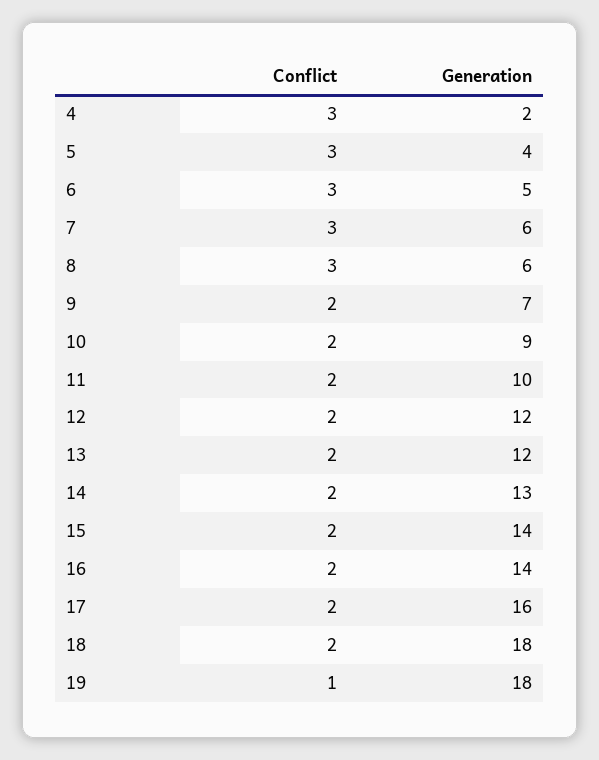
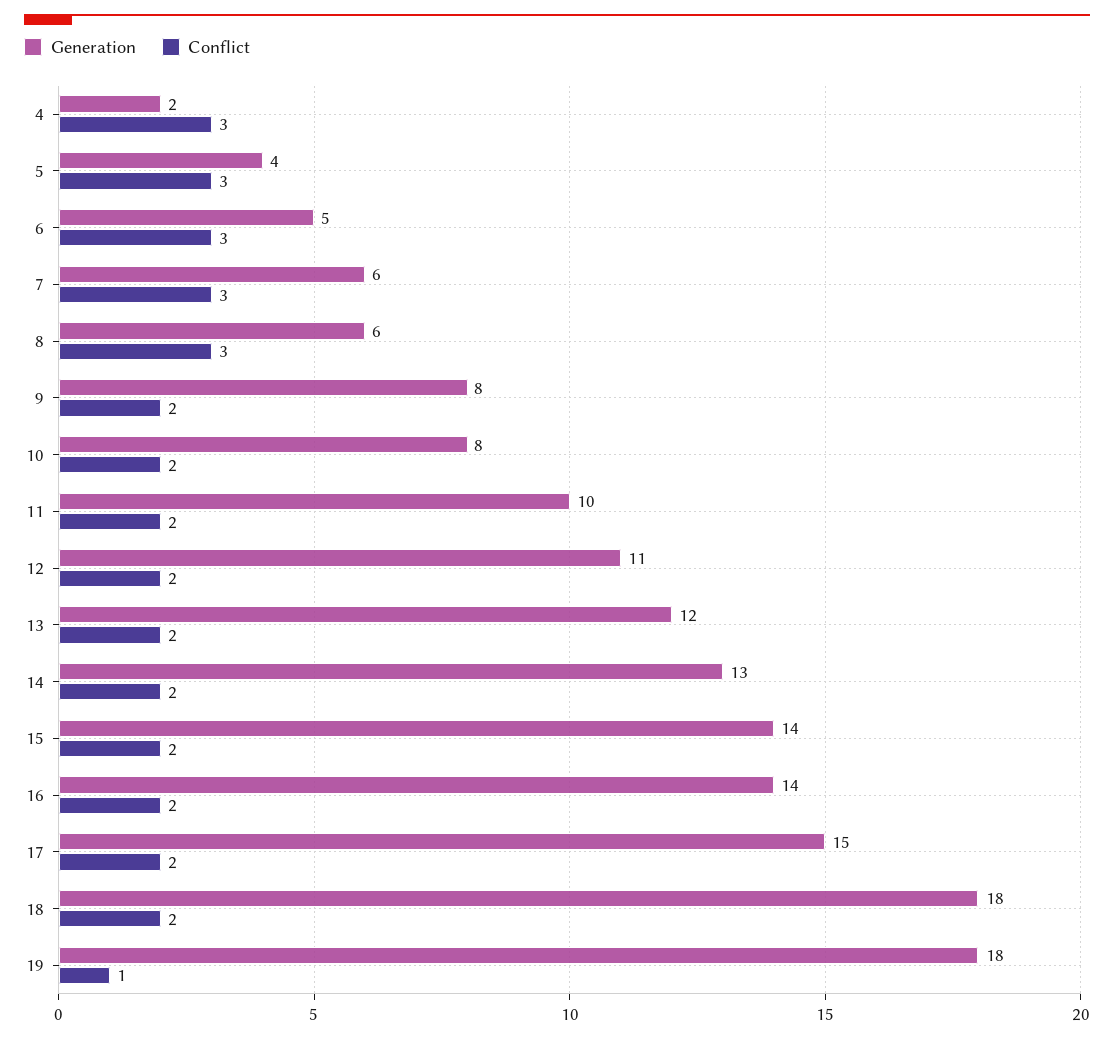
Generation, 9: 7 -> 8
Generation, 10: 9 -> 8
Generation, 12: 12 -> 11
Generation, 17: 16 -> 15

